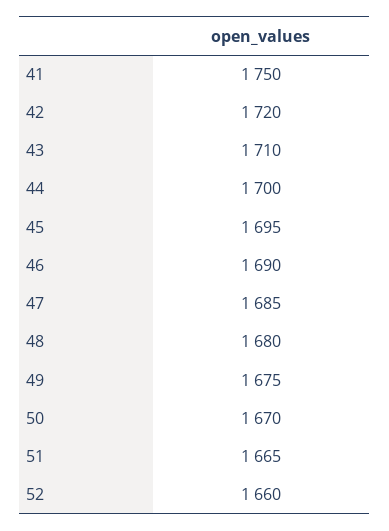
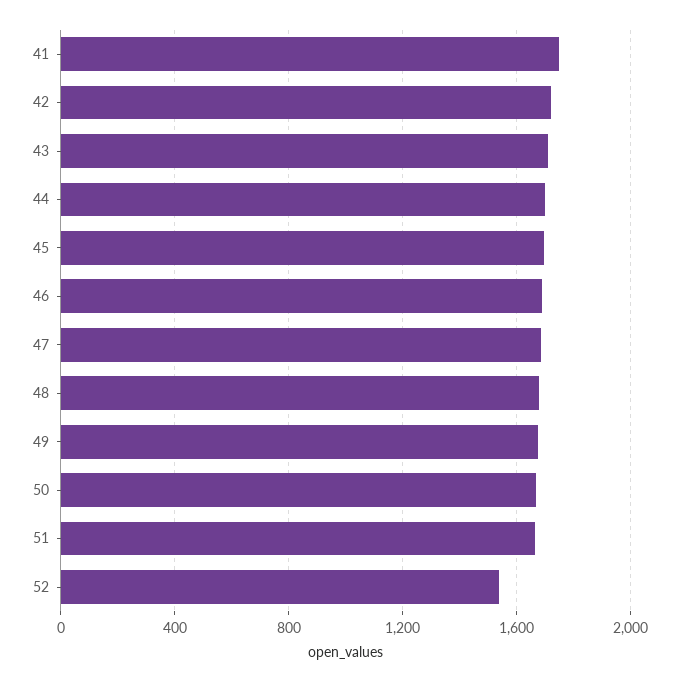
52: 1660 -> 1550

